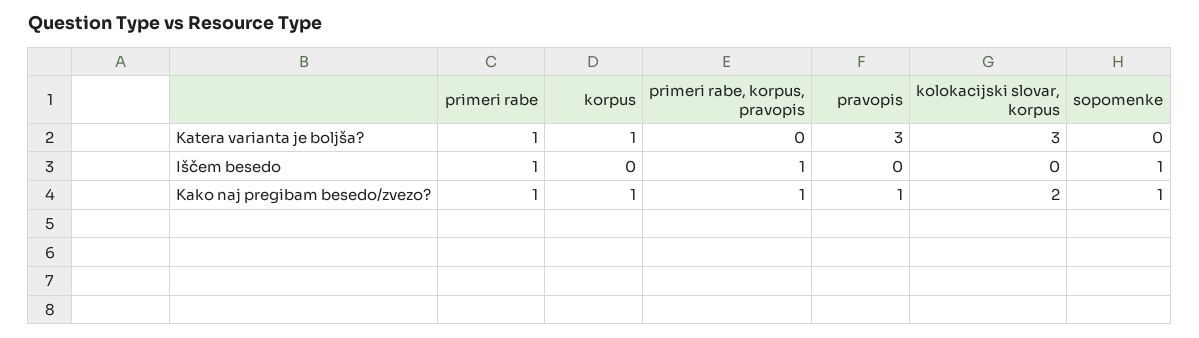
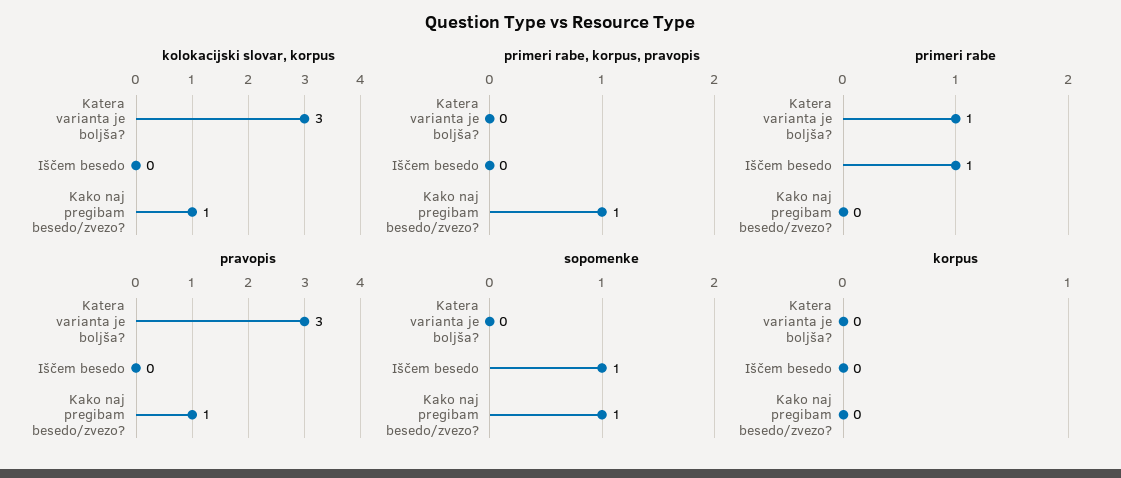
korpus, Katera varianta je boljša?: 1 -> 0
primeri rabe, korpus, pravopis, Iščem besedo: 1 -> 0
primeri rabe, Kako naj pregibam besedo/zvezo?: 1 -> 0
korpus, Kako naj pregibam besedo/zvezo?: 1 -> 0
kolokacijski slovar, korpus, Kako naj pregibam besedo/zvezo?: 2 -> 1

